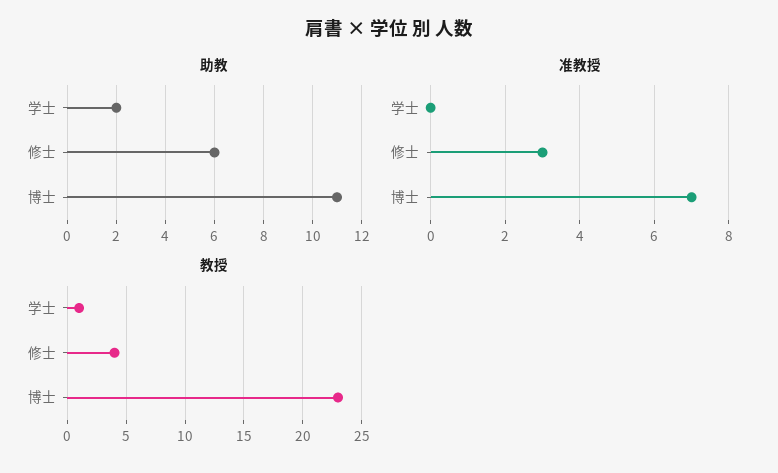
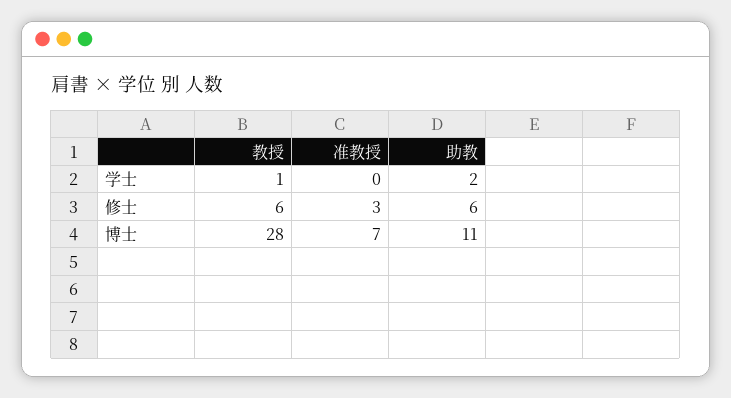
教授, 修士: 4 -> 6
教授, 博士: 23 -> 28

